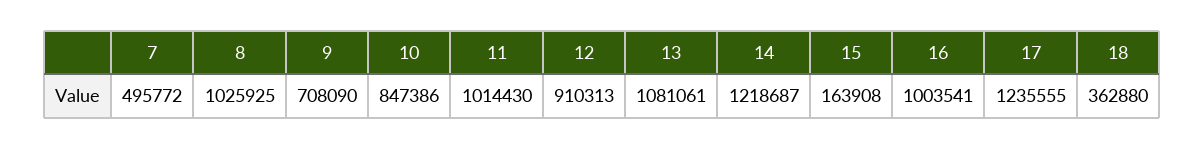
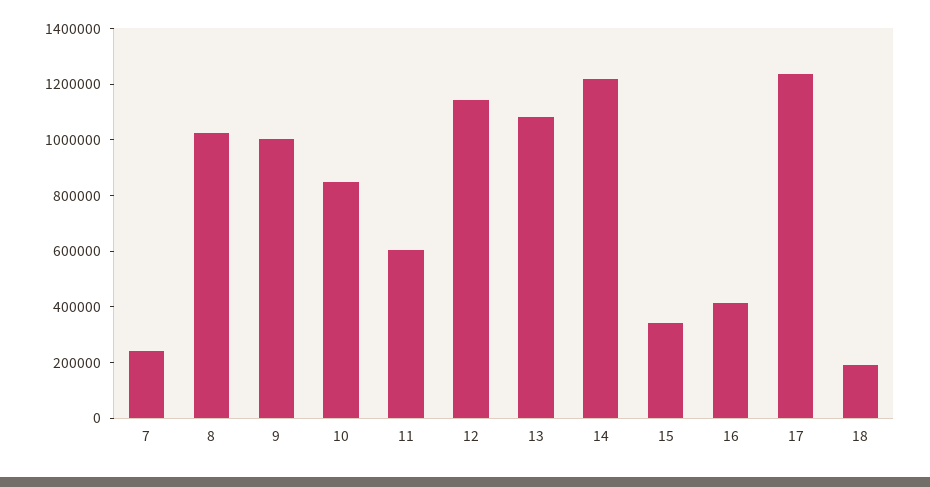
7: 495772 -> 250000
9: 708090 -> 1000000
11: 1014430 -> 600000
12: 910313 -> 1150000
15: 163908 -> 350000
16: 1003541 -> 400000
18: 362880 -> 200000

